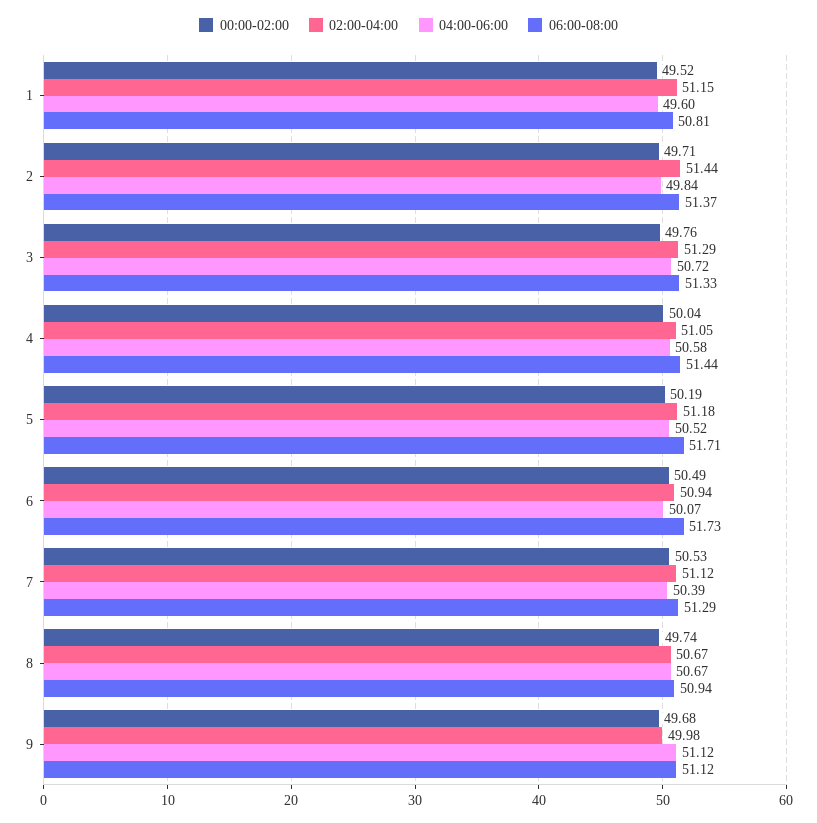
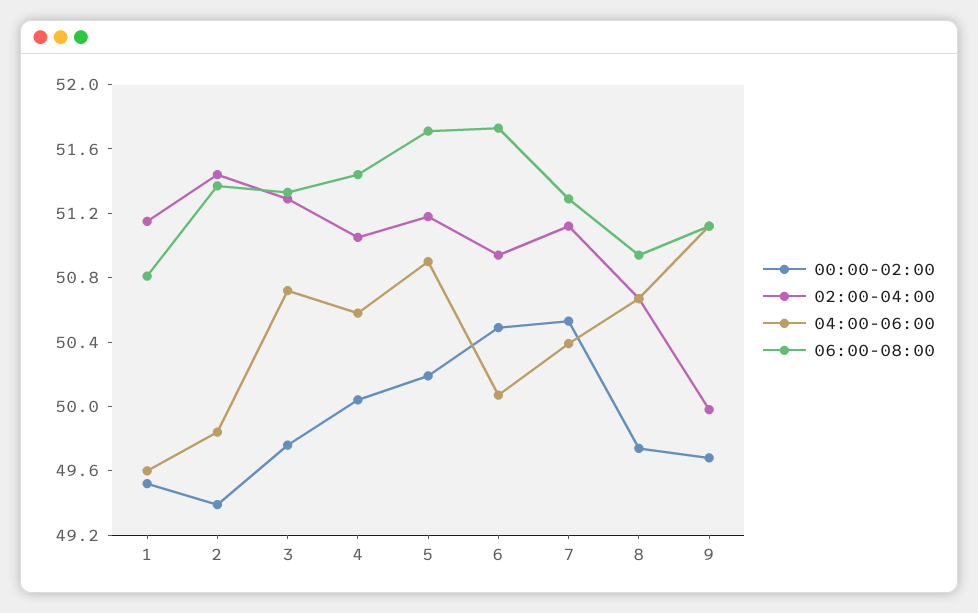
00:00-02:00, 2: 49.71 -> 49.4
04:00-06:00, 5: 50.52 -> 50.9

